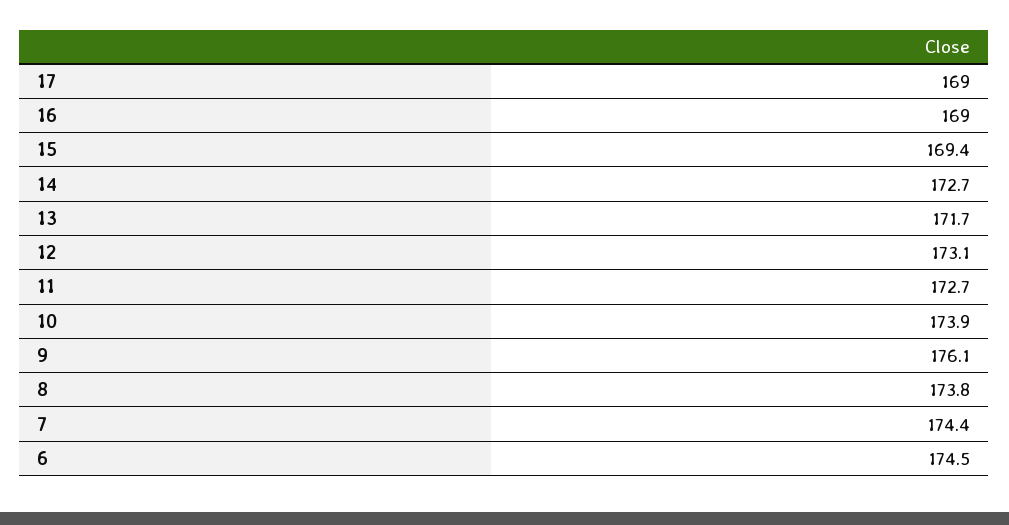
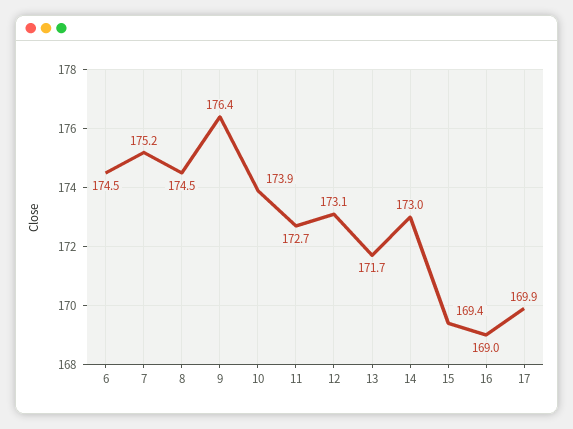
17: 169 -> 169.9
14: 172.7 -> 173
9: 176.1 -> 176.4
8: 173.8 -> 174.5
7: 174.4 -> 175.2

